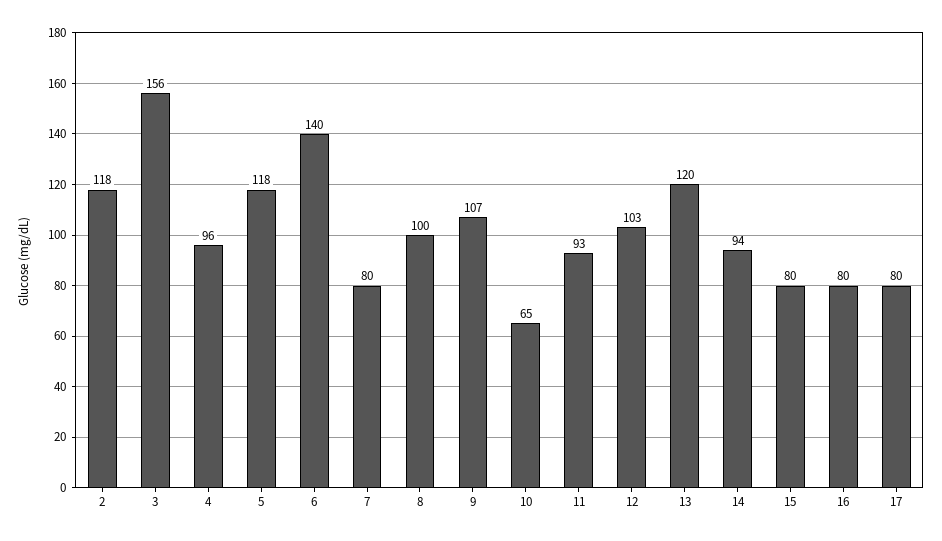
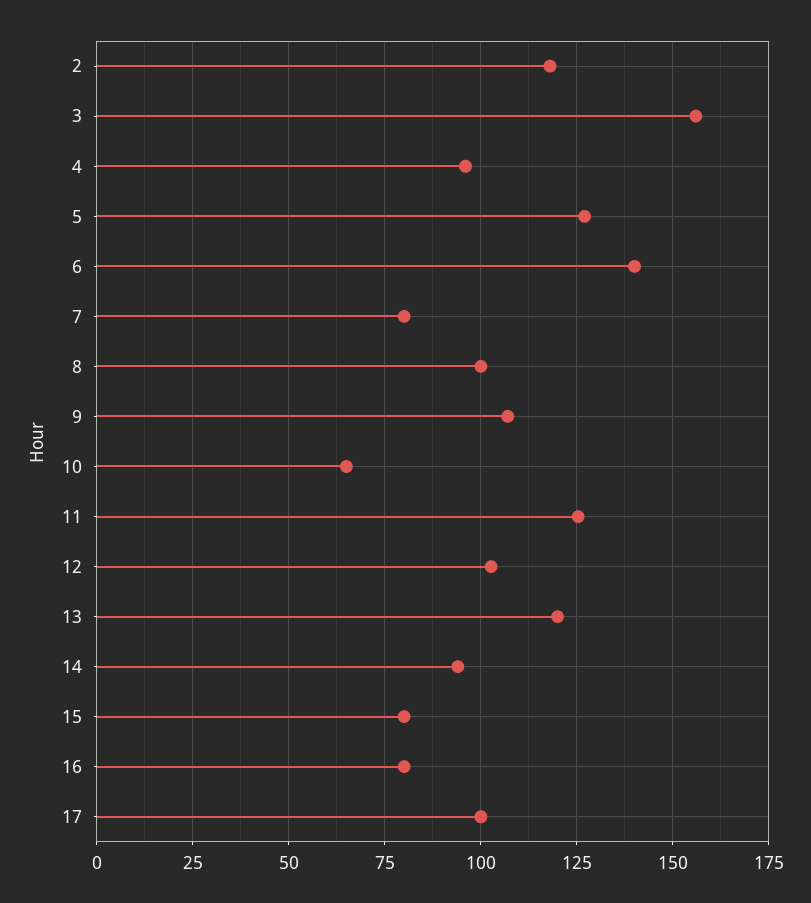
5: 118 -> 127.5
11: 93 -> 125
17: 80 -> 100

